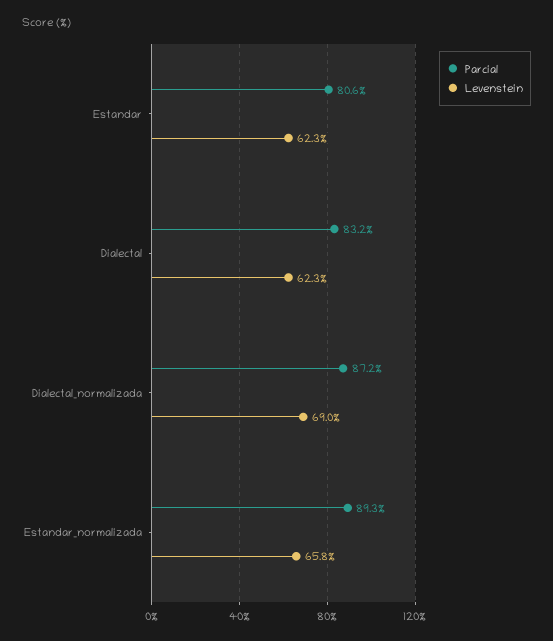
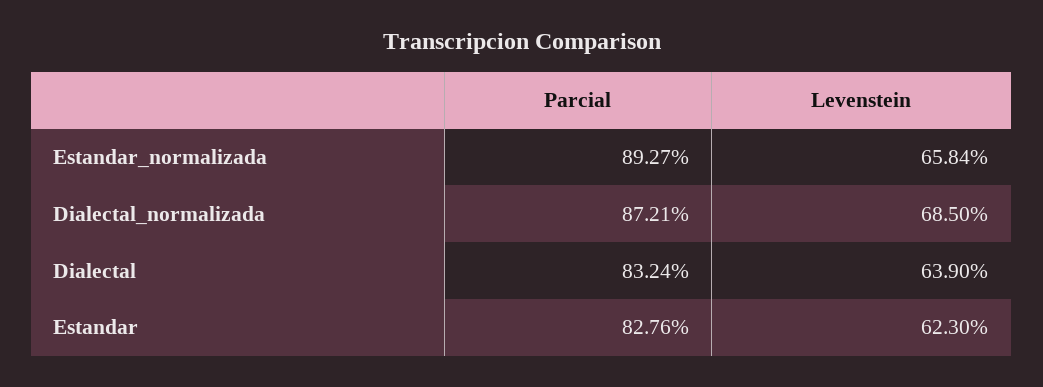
Parcial, Estandar: 80.6 -> 82.76
Levenstein, Dialectal: 62.3 -> 63.9
Levenstein, Dialectal_normalizada: 69 -> 68.5

